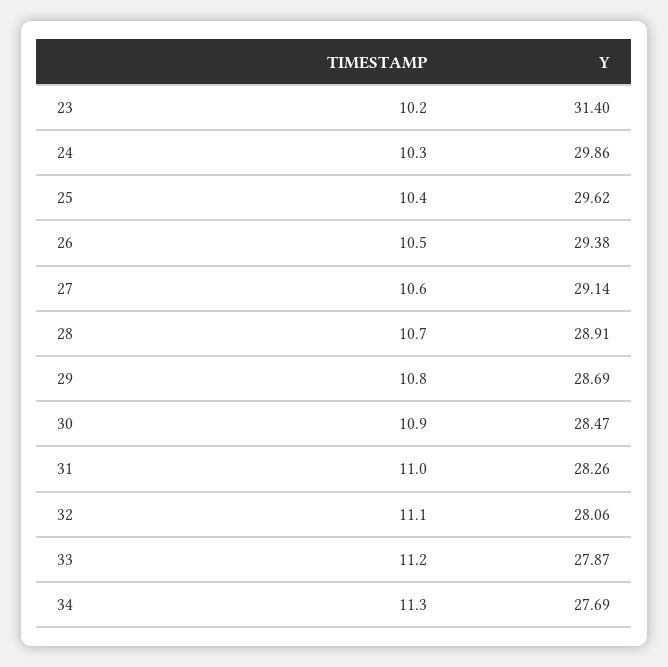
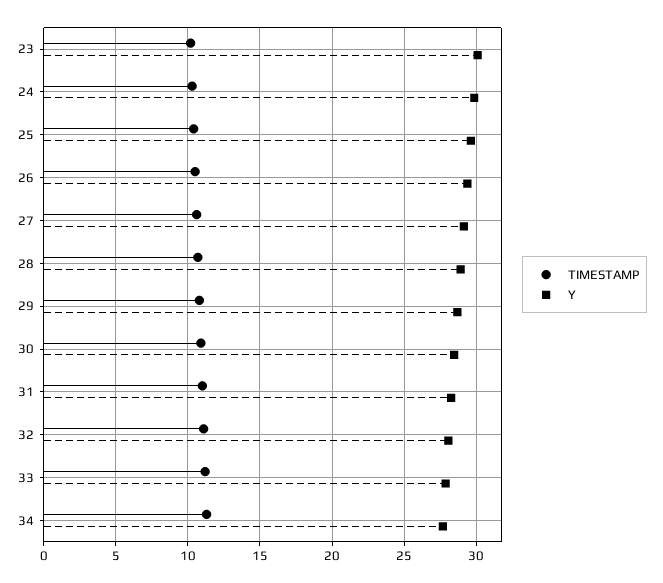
Y, 23: 31.4 -> 30

